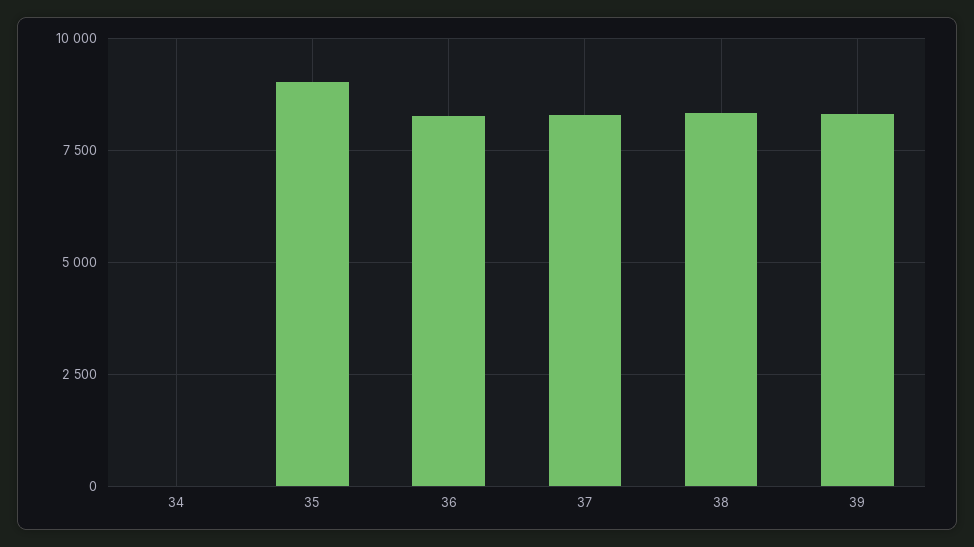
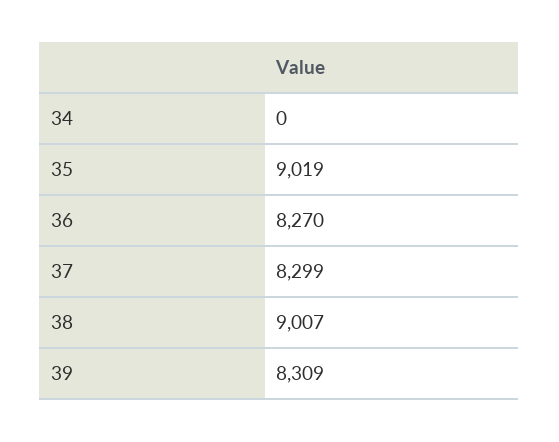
38: 8250 -> 9007

